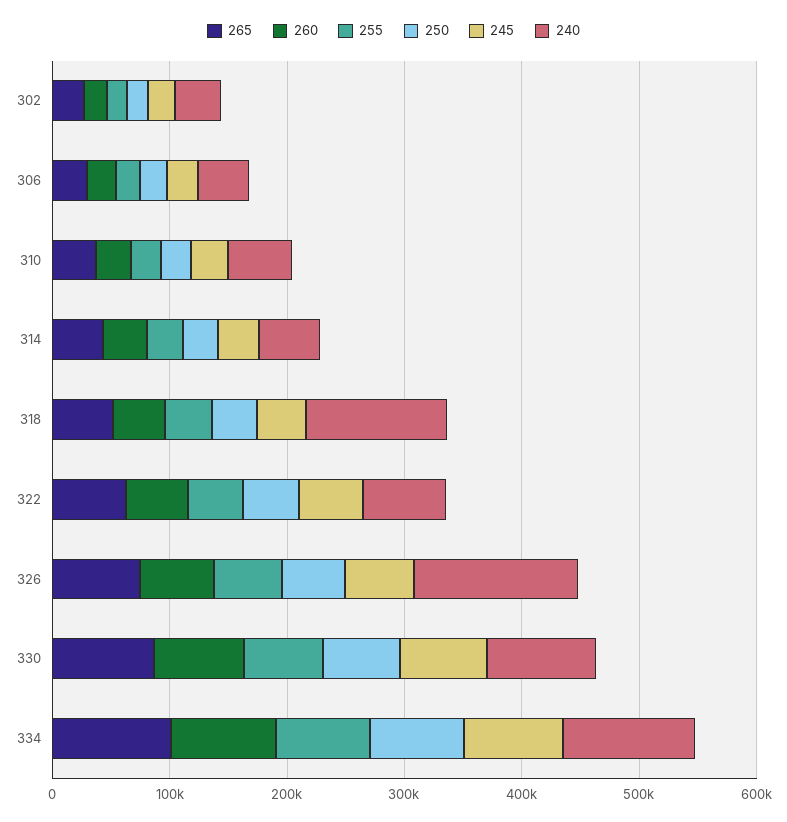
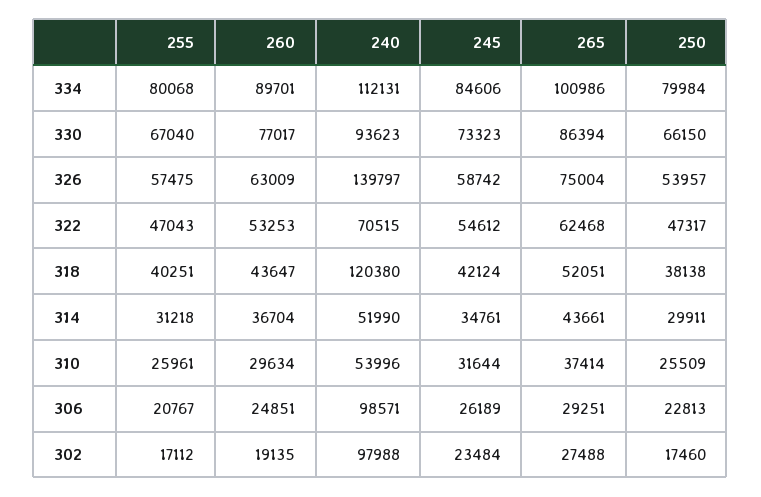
240, 302: 40000 -> 97988
240, 306: 40000 -> 98571

